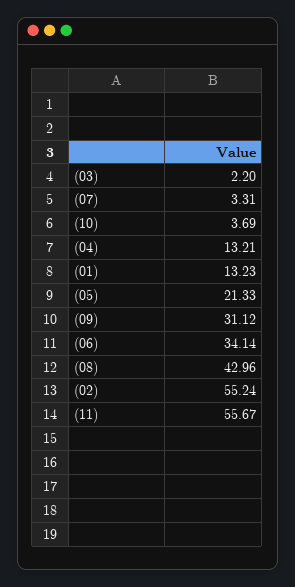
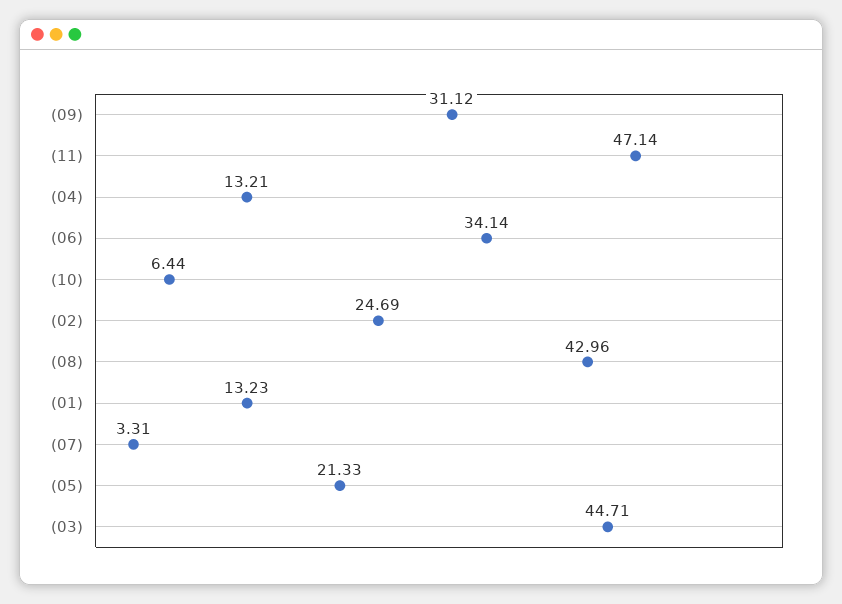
(03): 2.2 -> 44.71
(10): 3.69 -> 6.44
(02): 55.24 -> 24.69
(11): 55.67 -> 47.14

